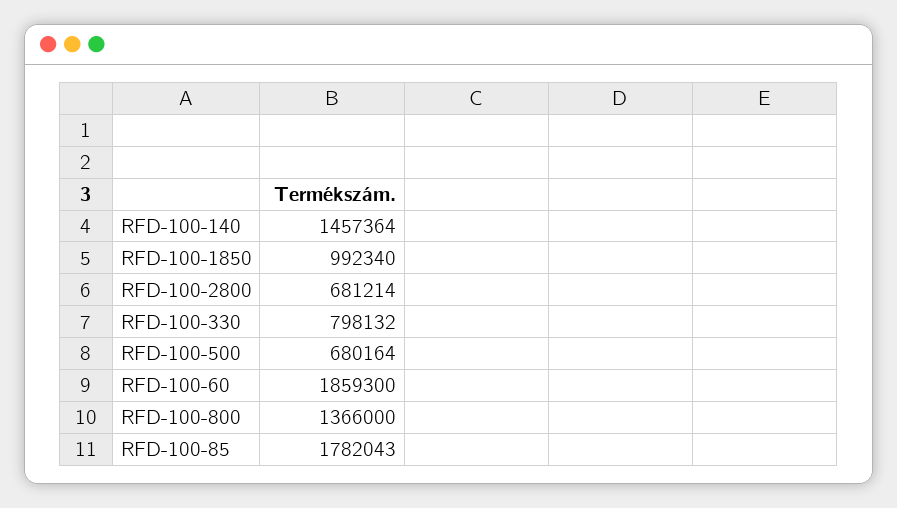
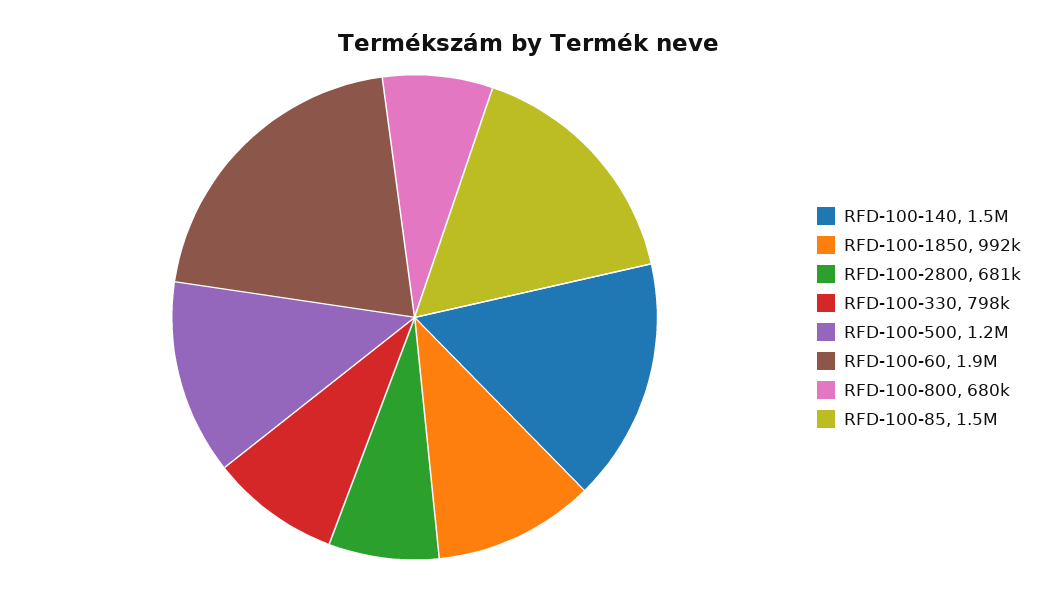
RFD-100-500: 680164 -> 1200000
RFD-100-800: 1366000 -> 680000
RFD-100-85: 1782043 -> 1500000

